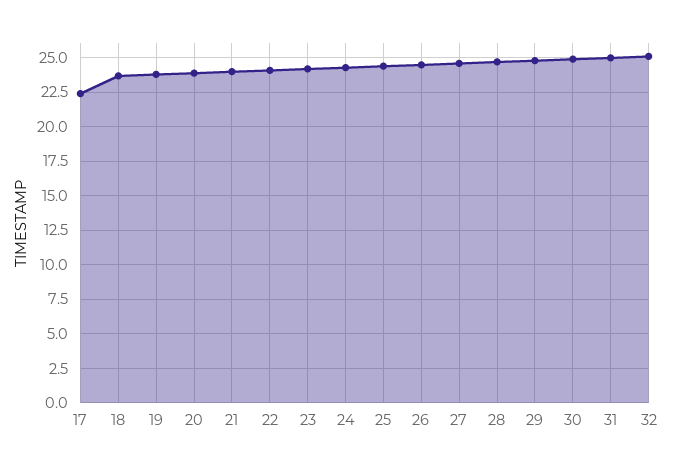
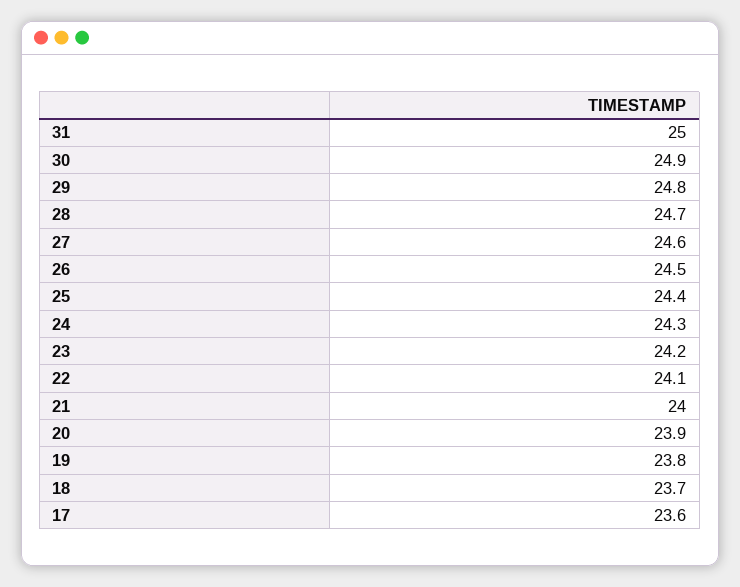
17: 22.5 -> 23.6
32: 25 -> none

